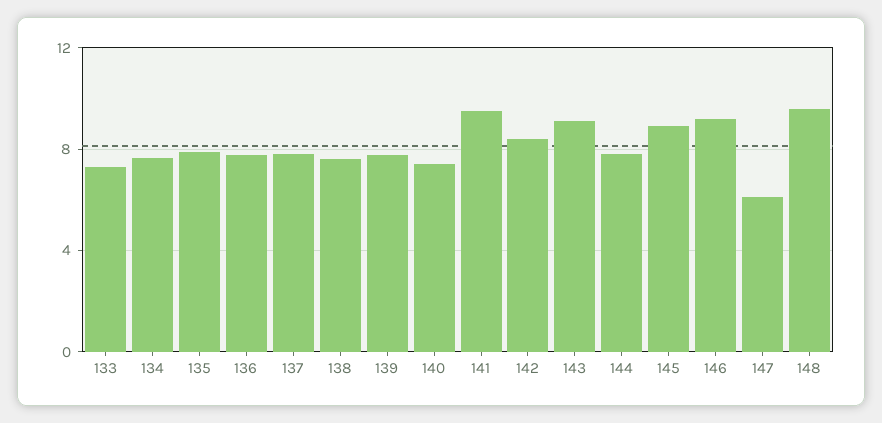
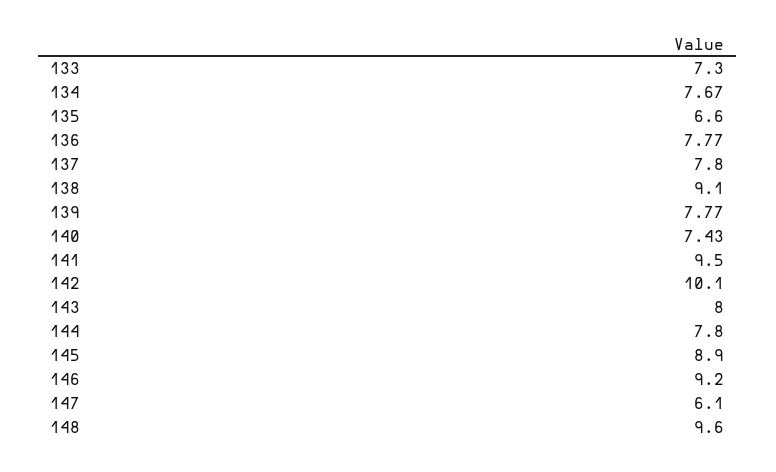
135: 8 -> 6.6
138: 7.5 -> 9.1
142: 8.5 -> 10.1
143: 9 -> 8

